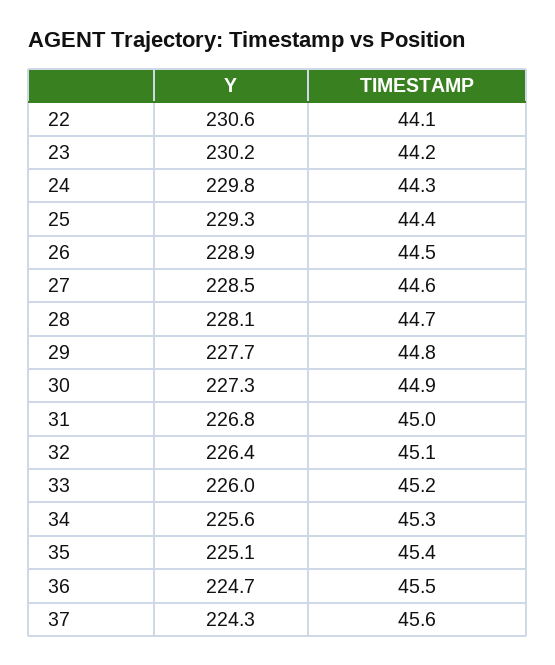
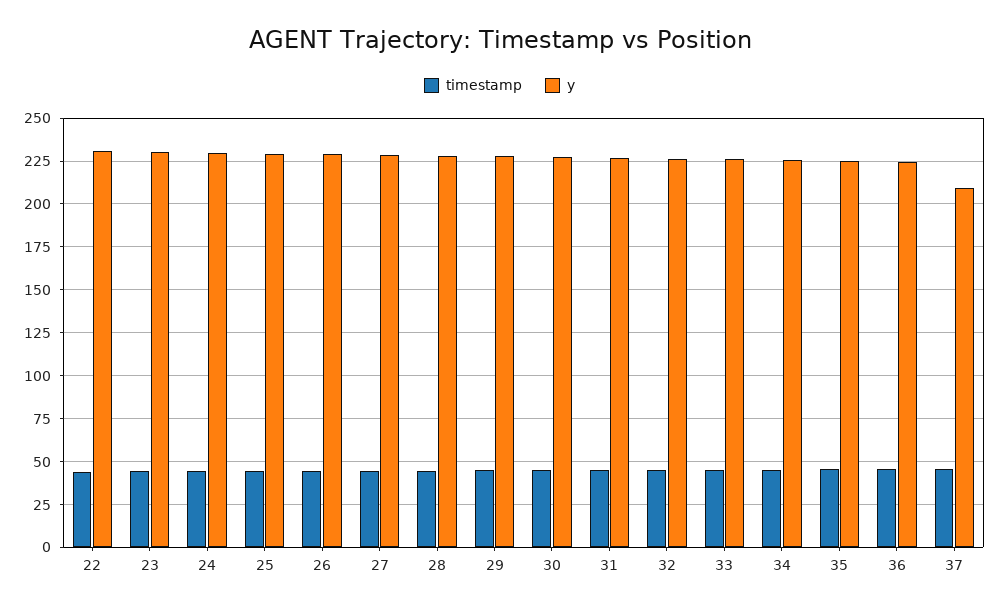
Y, 37: 224.3 -> 210

